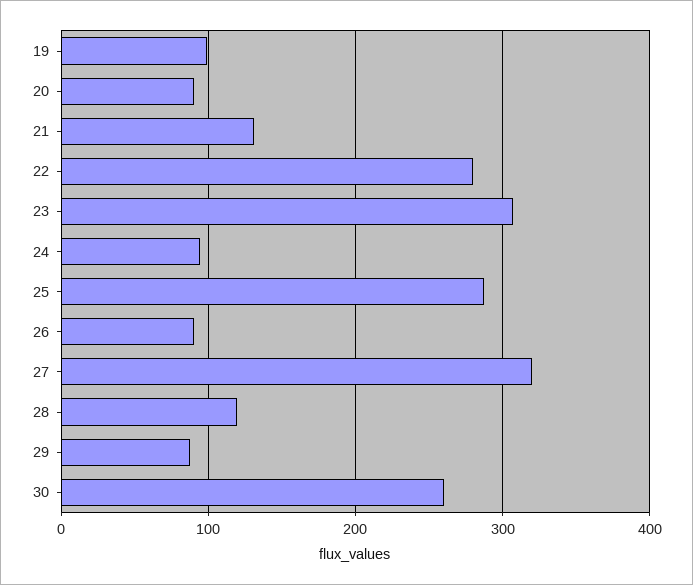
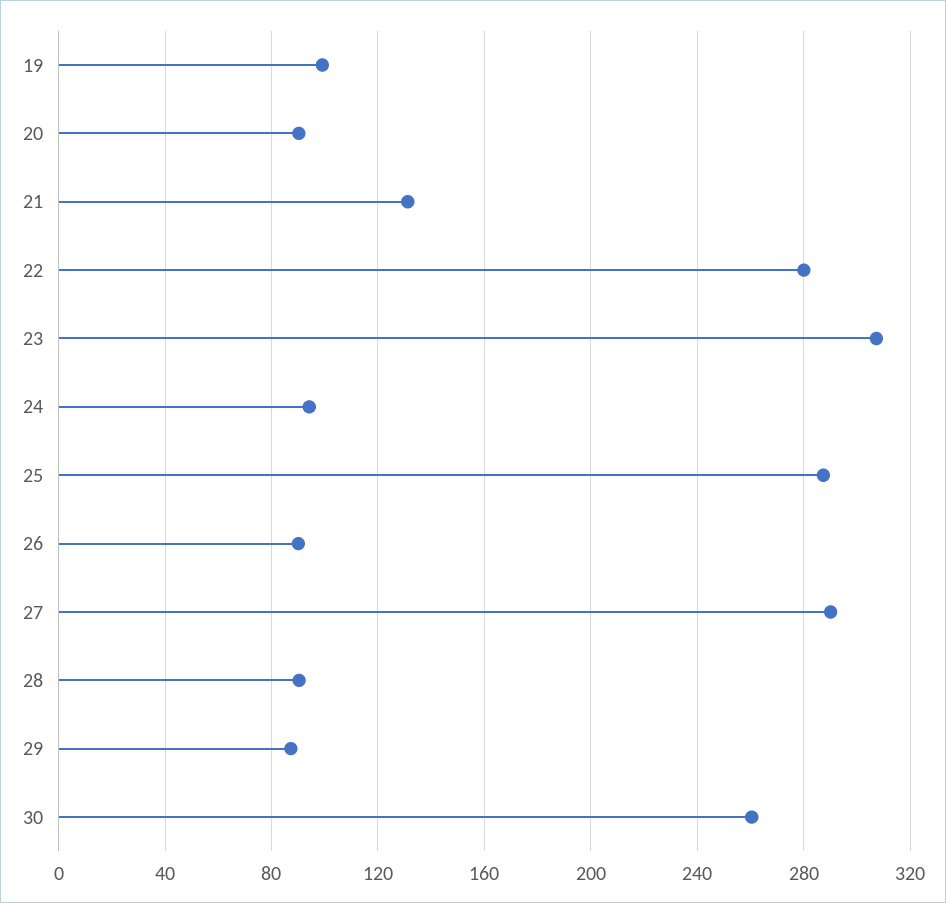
27: 320 -> 290
28: 120 -> 90

